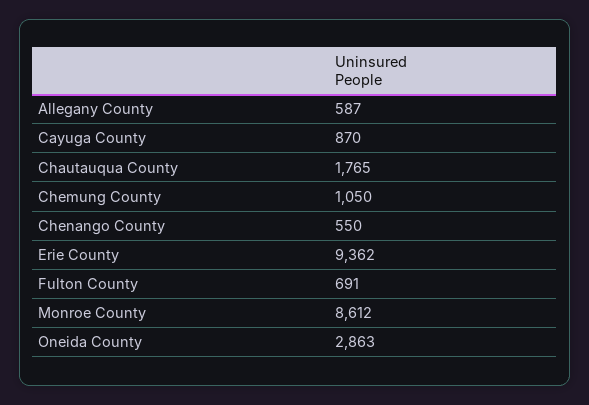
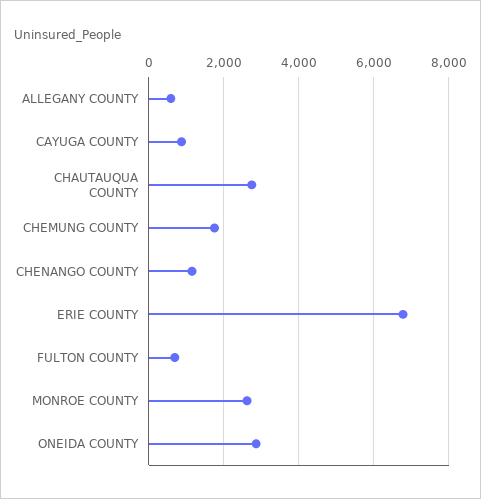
Chautauqua County: 1765 -> 2800
Chemung County: 1050 -> 1800
Chenango County: 550 -> 1200
Erie County: 9362 -> 6800
Monroe County: 8612 -> 2600

